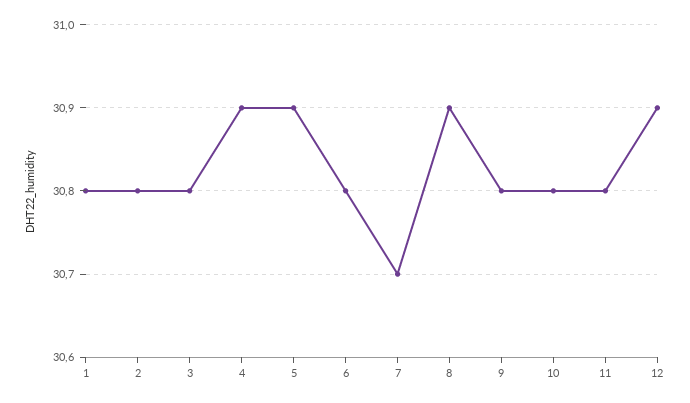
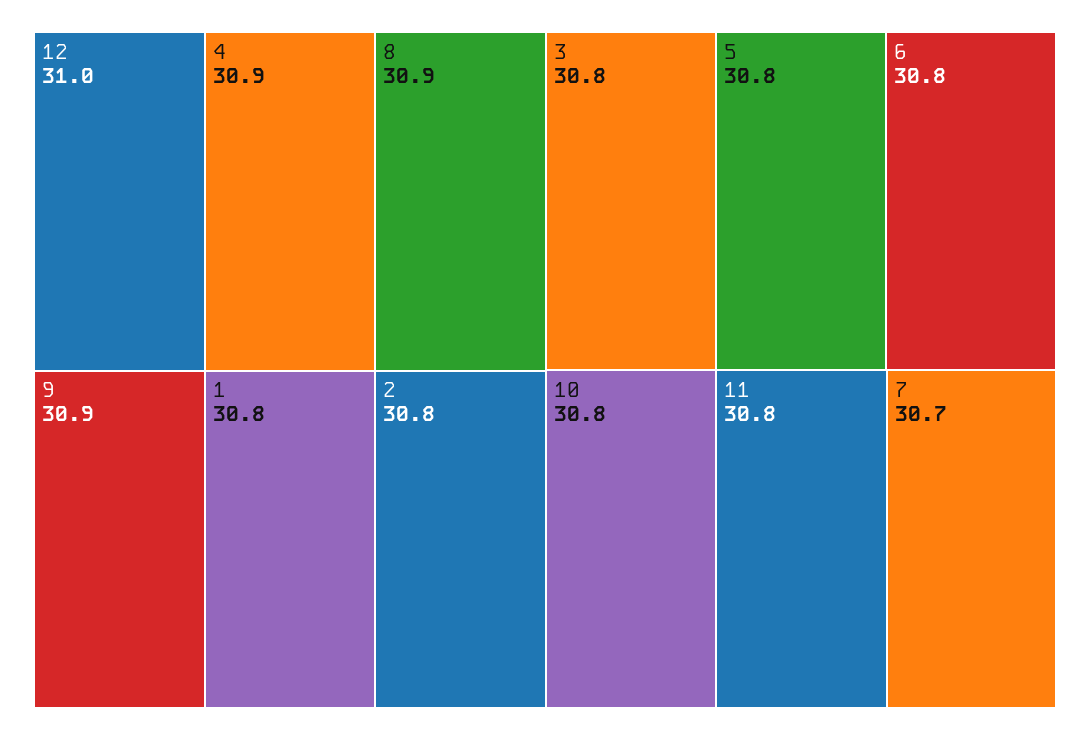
5: 30.9 -> 30.8
9: 30.8 -> 30.9
12: 30.9 -> 31

